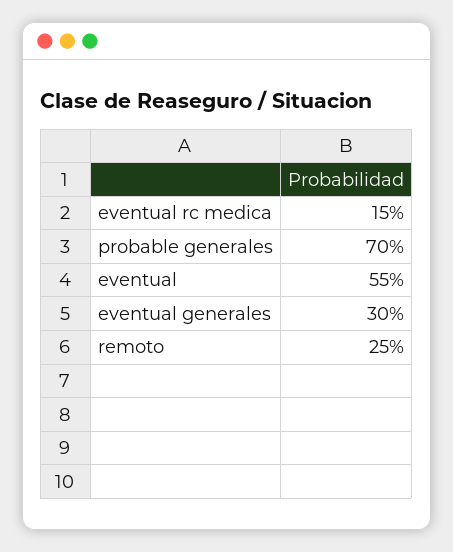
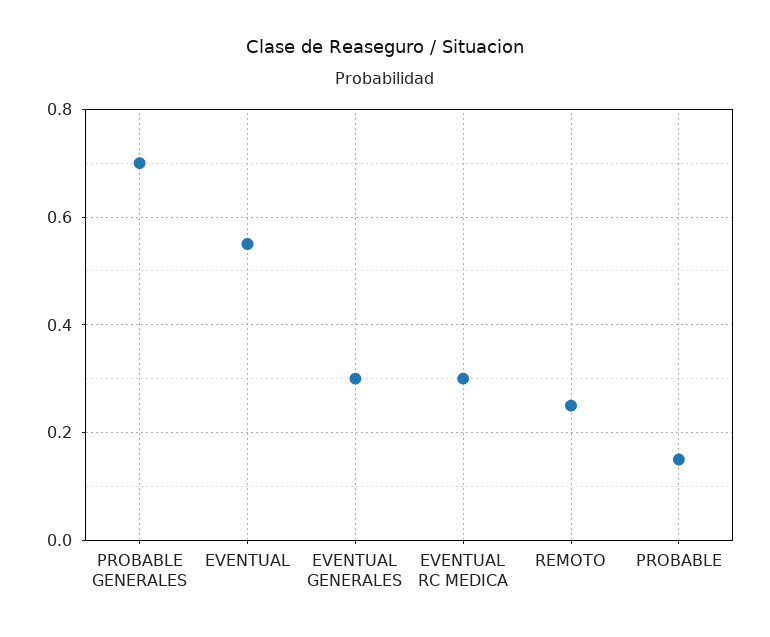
eventual rc medica: 0.15 -> 0.3
PROBABLE: none -> 0.15

